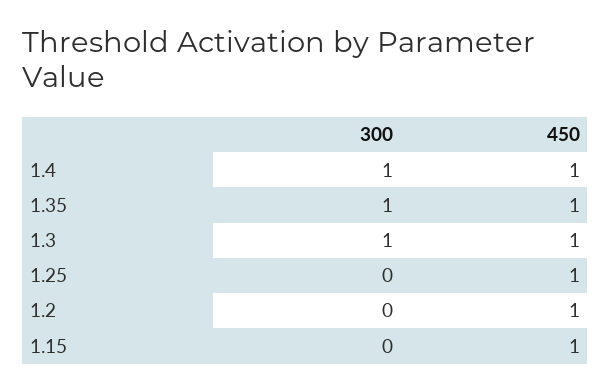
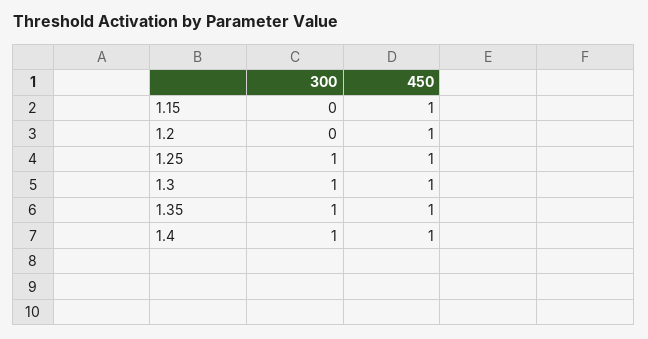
300, 1.25: 0 -> 1

